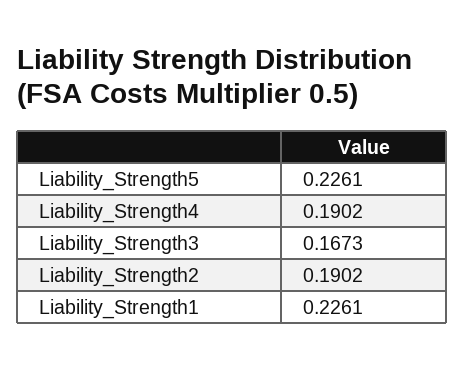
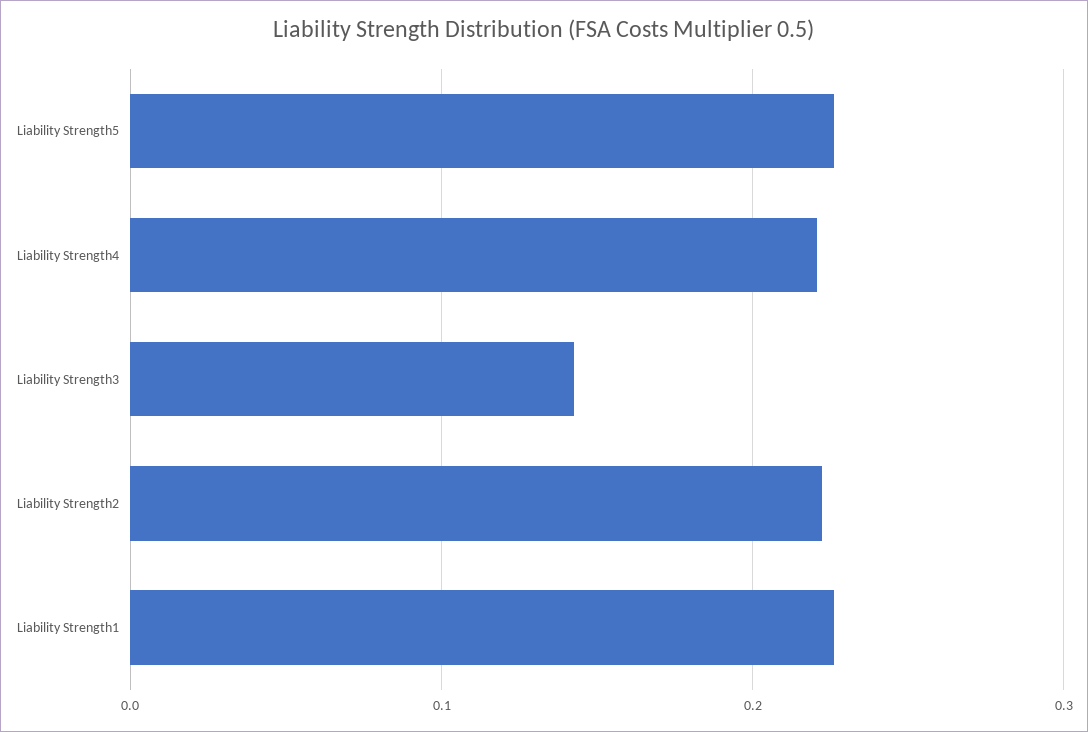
Liability_Strength4: 0.1902 -> 0.22
Liability_Strength3: 0.1673 -> 0.14
Liability_Strength2: 0.1902 -> 0.22

